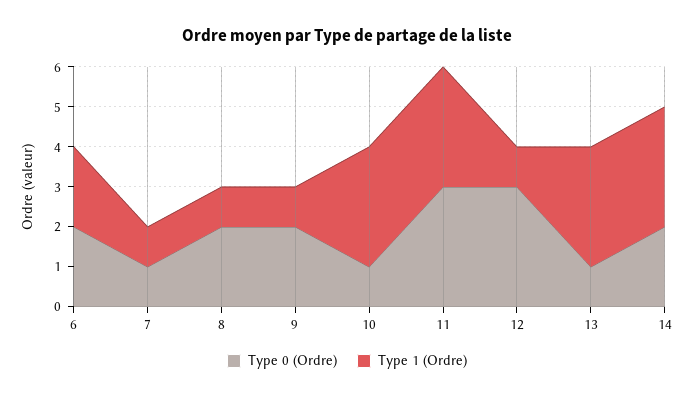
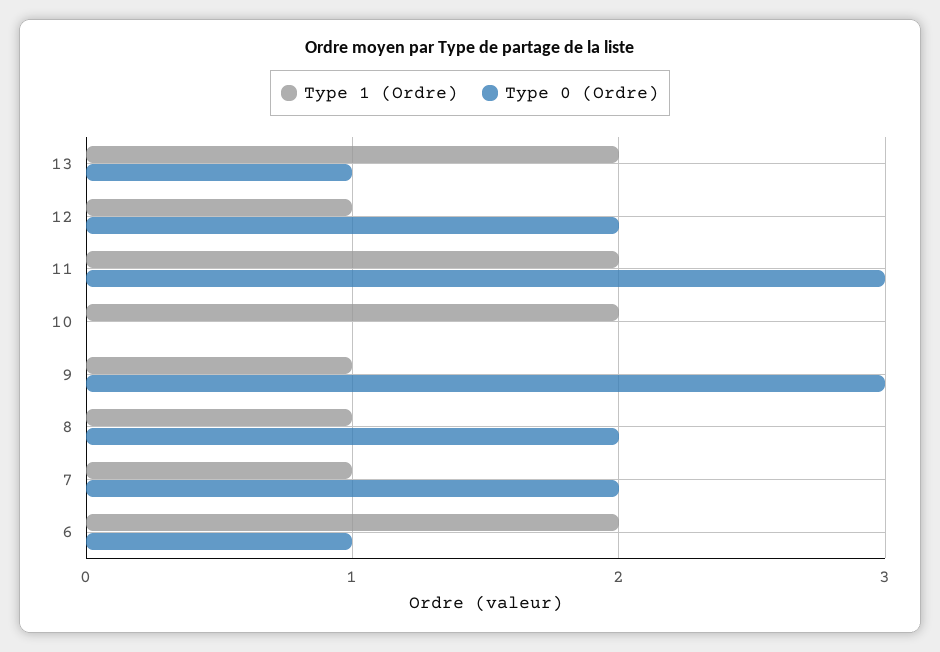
Type 0 (Ordre), 6: 2 -> 1
Type 0 (Ordre), 7: 1 -> 2
Type 0 (Ordre), 9: 2 -> 3
Type 0 (Ordre), 10: 1 -> 0
Type 1 (Ordre), 10: 3 -> 2
Type 1 (Ordre), 11: 3 -> 2
Type 0 (Ordre), 12: 3 -> 2
Type 1 (Ordre), 13: 3 -> 2
Type 0 (Ordre), 14: 2 -> none
Type 1 (Ordre), 14: 3 -> none

